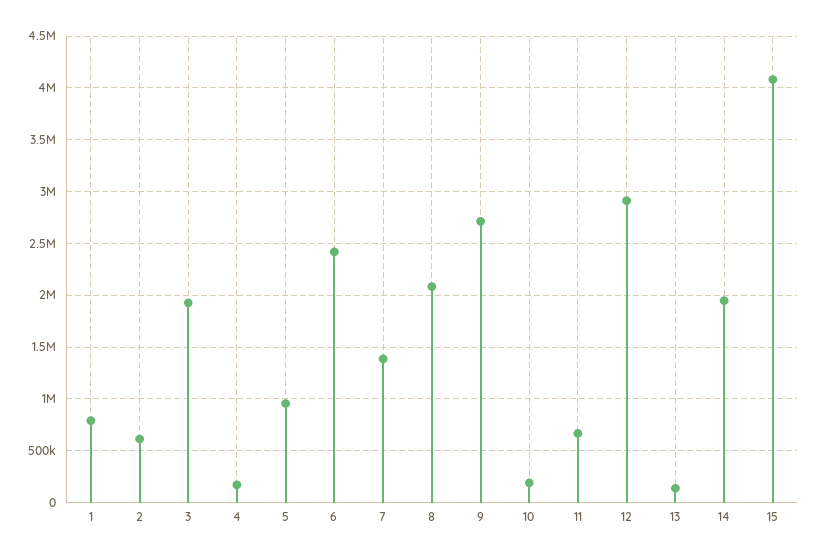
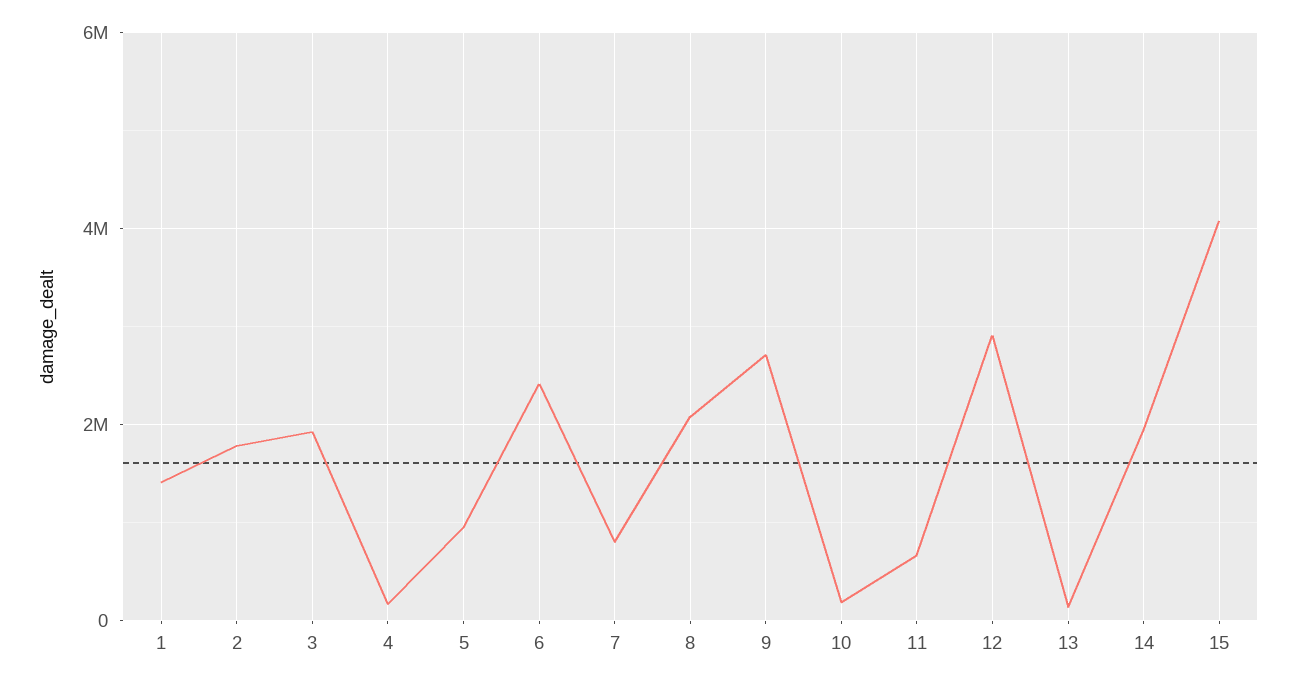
1: 800000 -> 1400000
2: 600000 -> 1800000
7: 1400000 -> 800000

